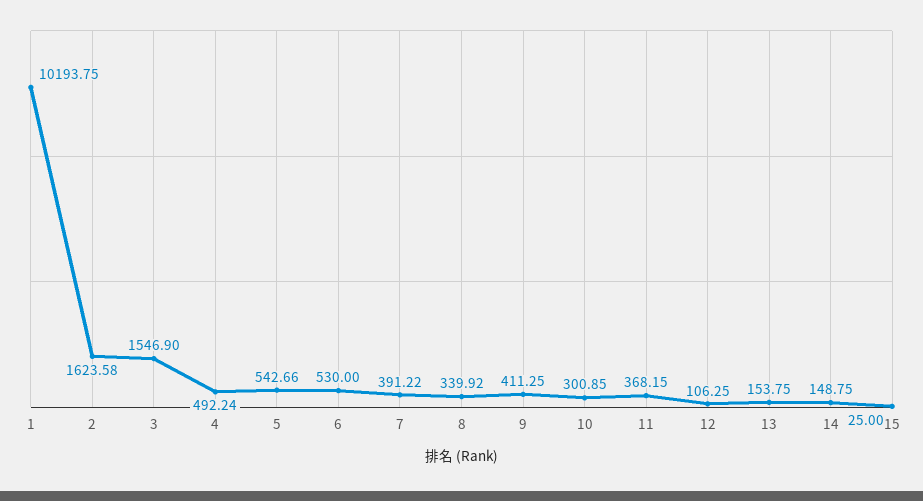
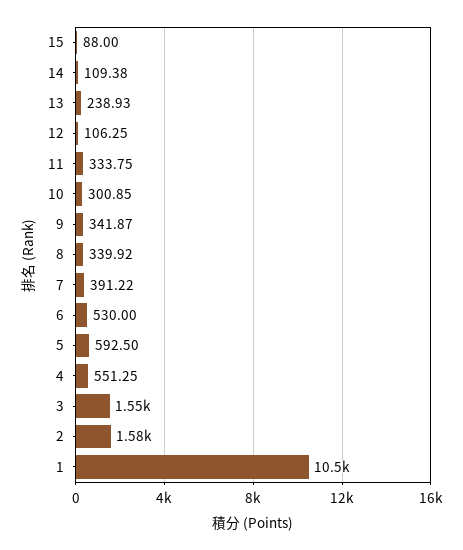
1: 10193.75 -> 10500
2: 1623.58 -> 1580
4: 492.24 -> 551.25
5: 542.66 -> 592.5
9: 411.25 -> 341.87
11: 368.15 -> 333.75
13: 153.75 -> 238.93
14: 148.75 -> 109.38
15: 25 -> 88

